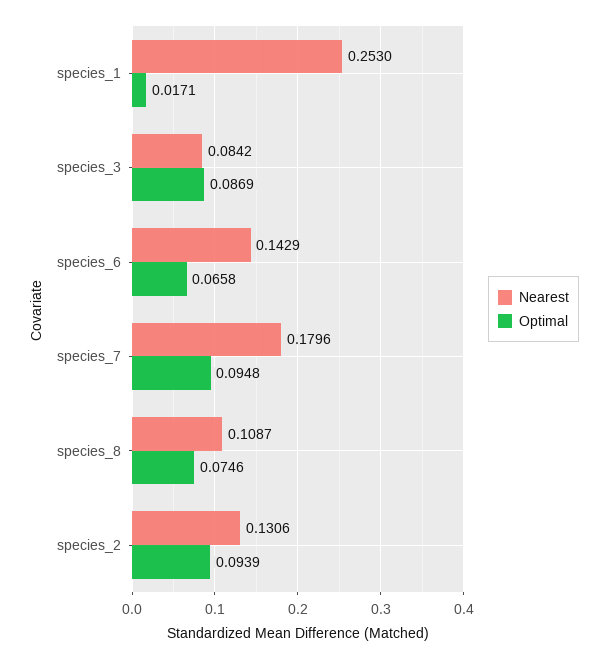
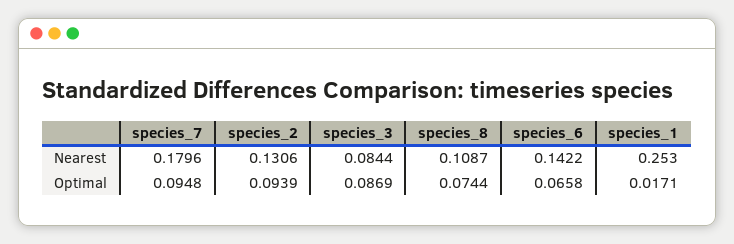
Nearest, species_3: 0.0842 -> 0.0844
Nearest, species_6: 0.1429 -> 0.1422
Optimal, species_8: 0.0746 -> 0.0744

